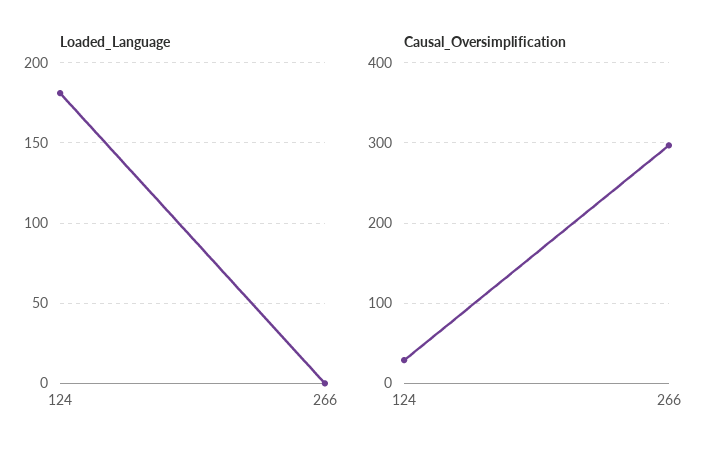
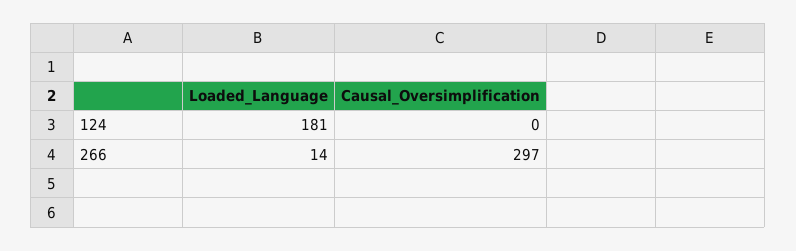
Loaded_Language, 266: 0 -> 14
Causal_Oversimplification, 124: 30 -> 0

